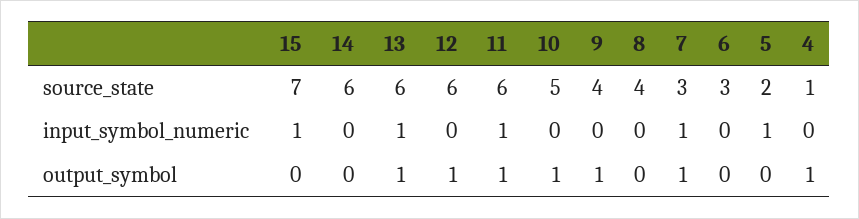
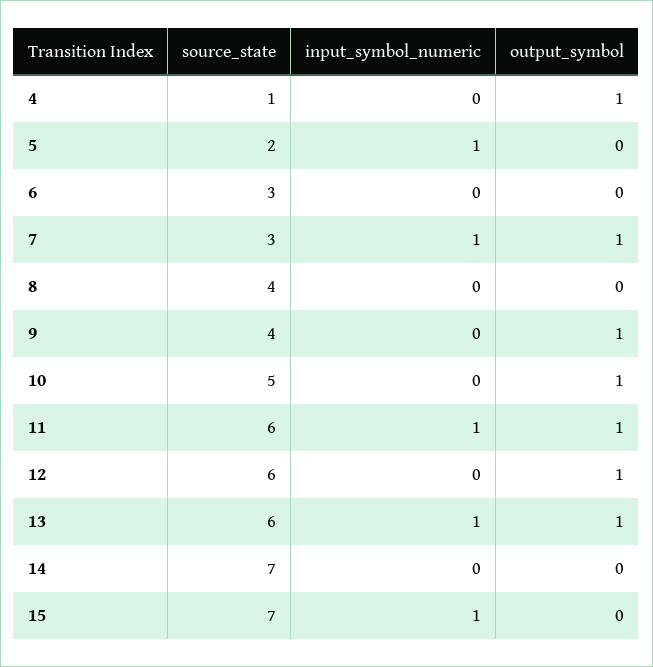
14, source_state: 6 -> 7

